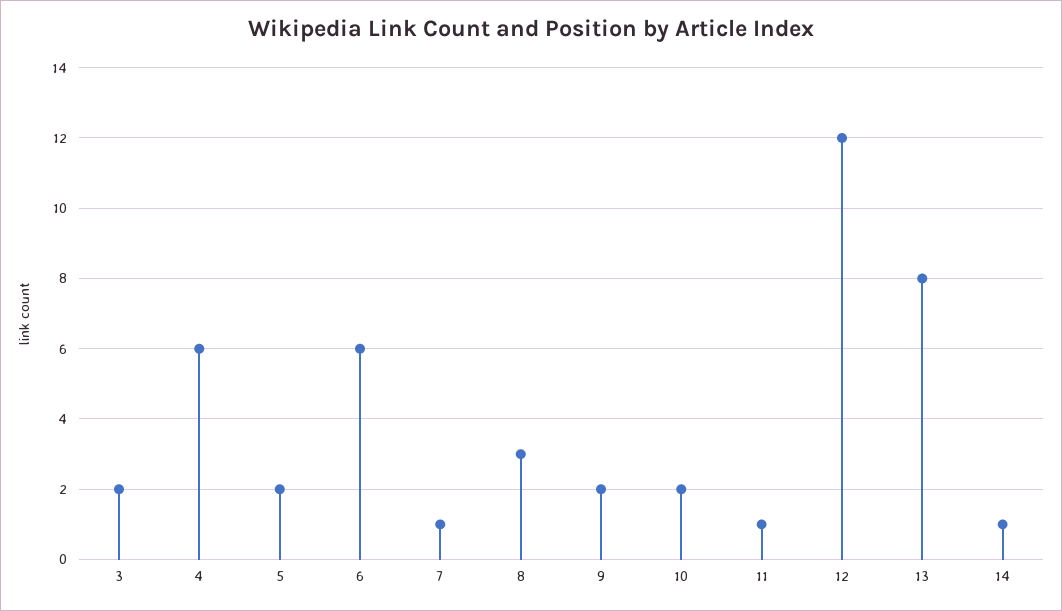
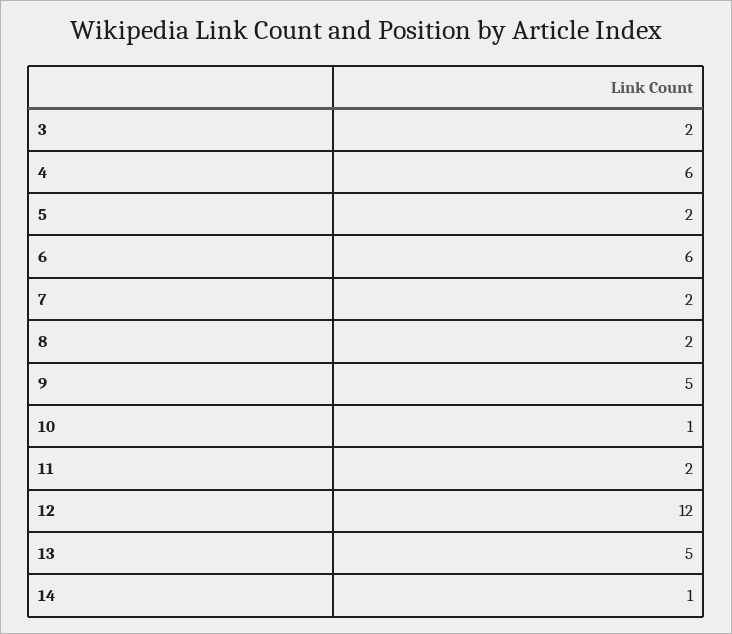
7: 1 -> 2
8: 3 -> 2
9: 2 -> 5
10: 2 -> 1
11: 1 -> 2
13: 8 -> 5

